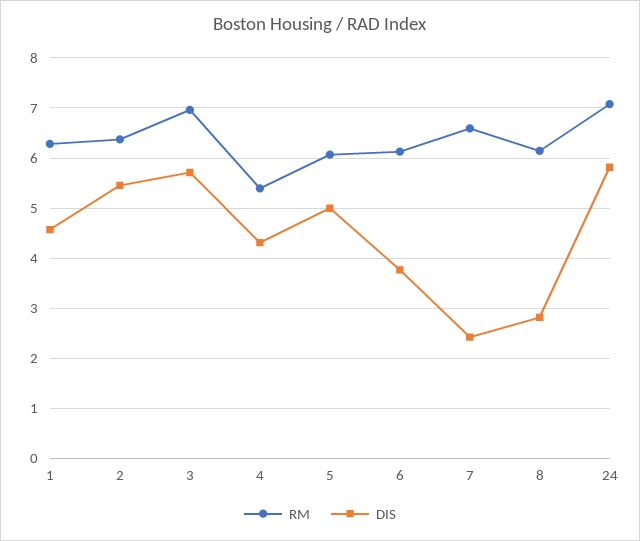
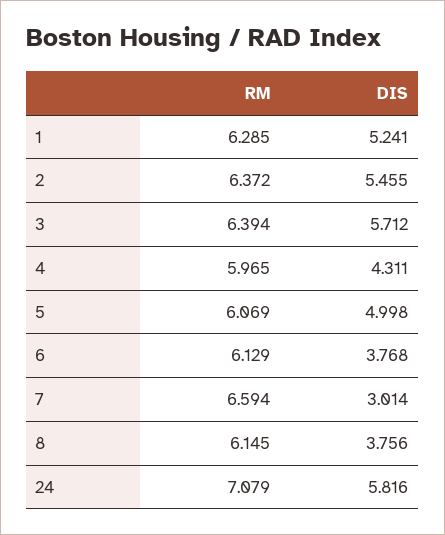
DIS, 1: 4.6 -> 5.241
RM, 3: 7 -> 6.394
RM, 4: 5.4 -> 5.965
DIS, 7: 2.4 -> 3.014
DIS, 8: 2.8 -> 3.756

